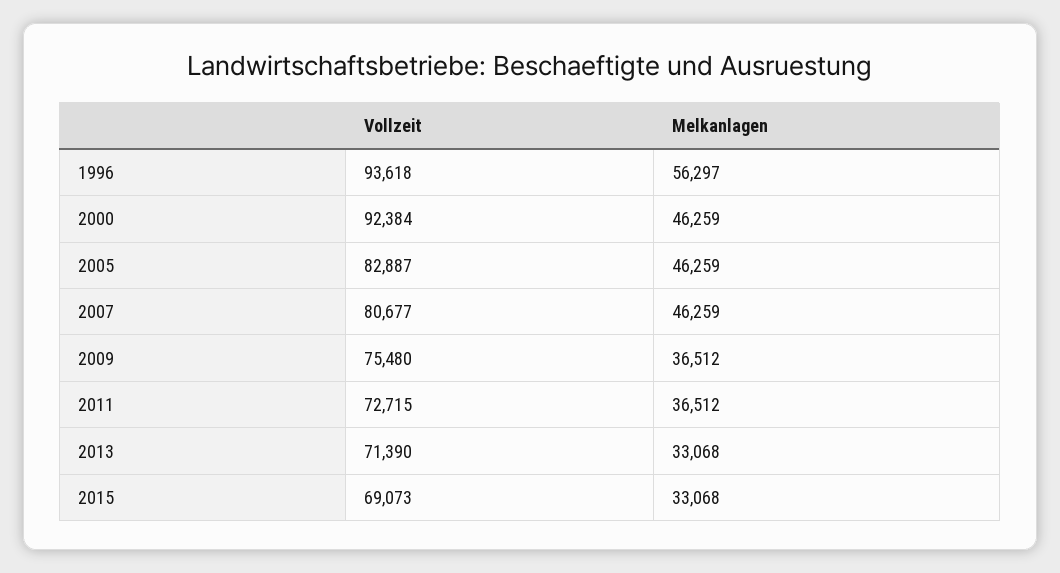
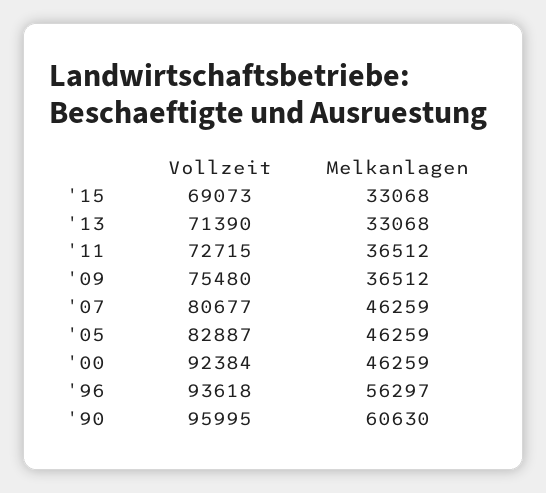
Vollzeit, '90: none -> 95995
Melkanlagen, '90: none -> 60630

